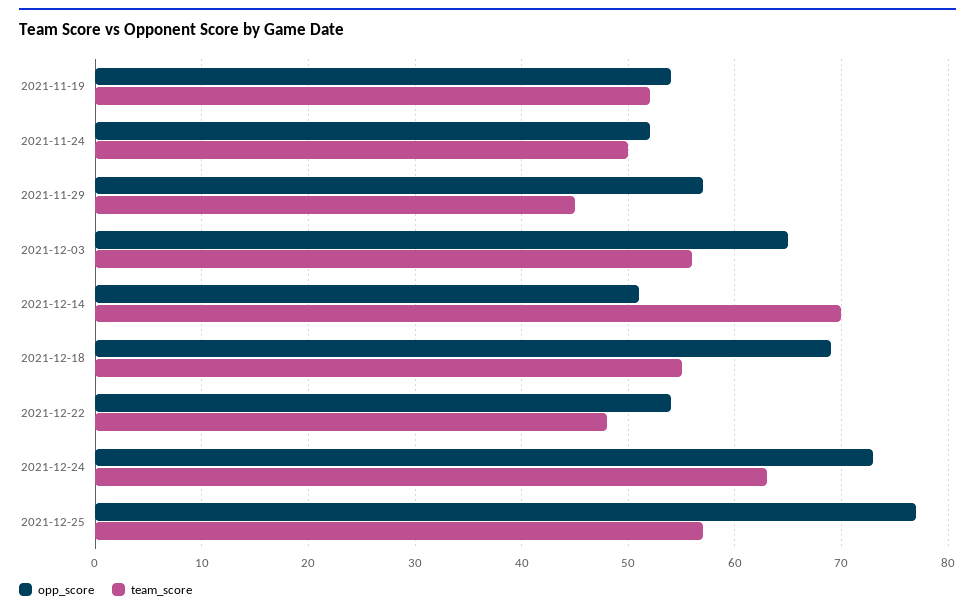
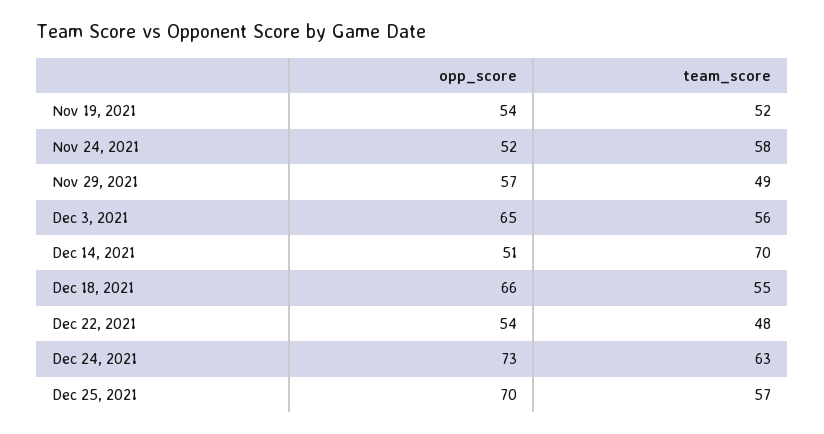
team_score, 2021-11-24: 50 -> 58
team_score, 2021-11-29: 45 -> 49
opp_score, 2021-12-18: 69 -> 66
opp_score, 2021-12-25: 77 -> 70

